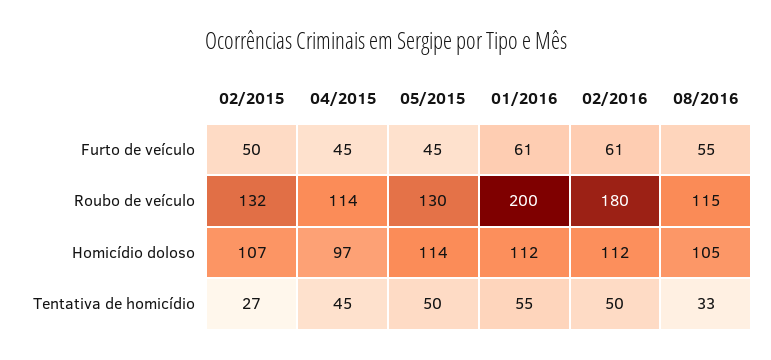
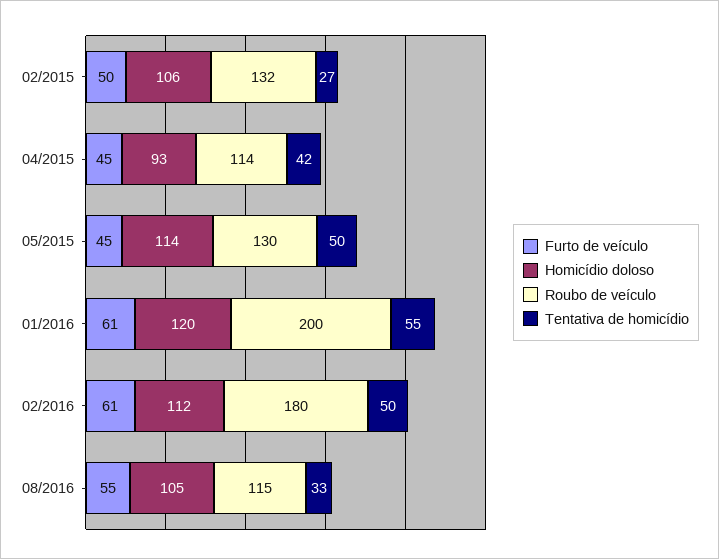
Homicídio doloso, 02/2015: 107 -> 106
Homicídio doloso, 04/2015: 97 -> 93
Homicídio doloso, 01/2016: 112 -> 120
Tentativa de homicídio, 04/2015: 45 -> 42

